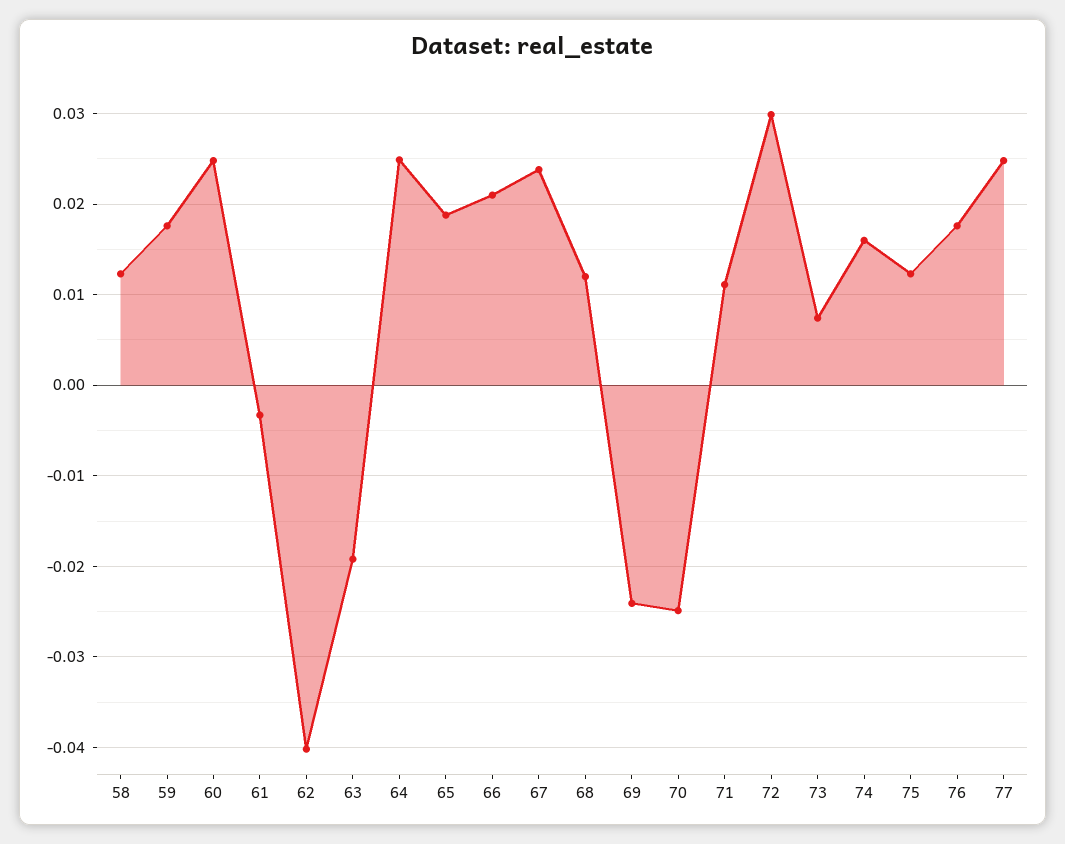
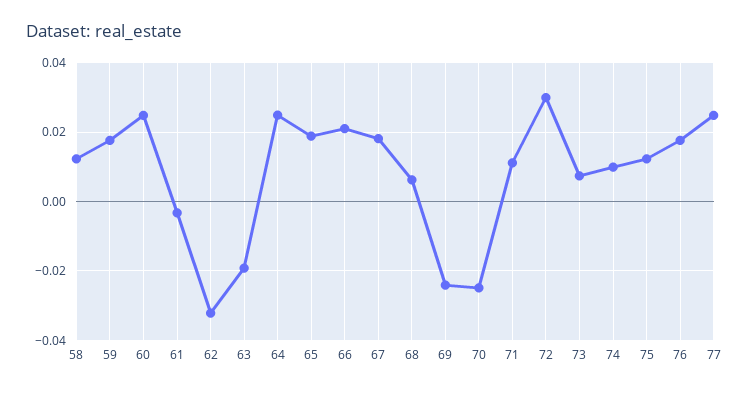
62: -0.04 -> -0.032
67: 0.024 -> 0.018
68: 0.012 -> 0.006
74: 0.016 -> 0.01

